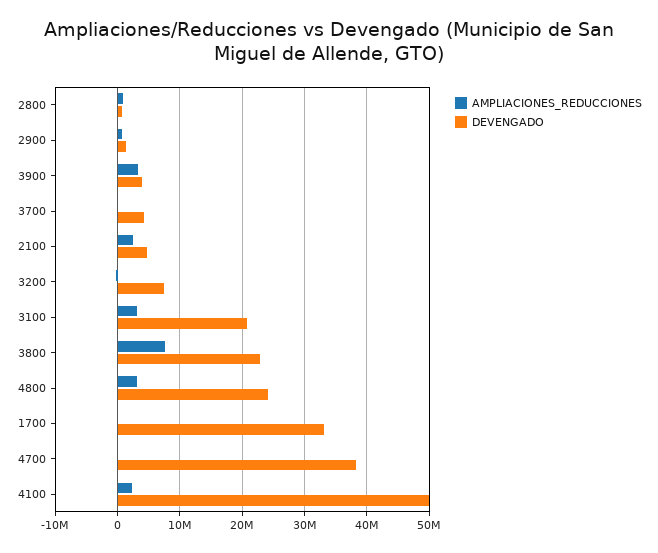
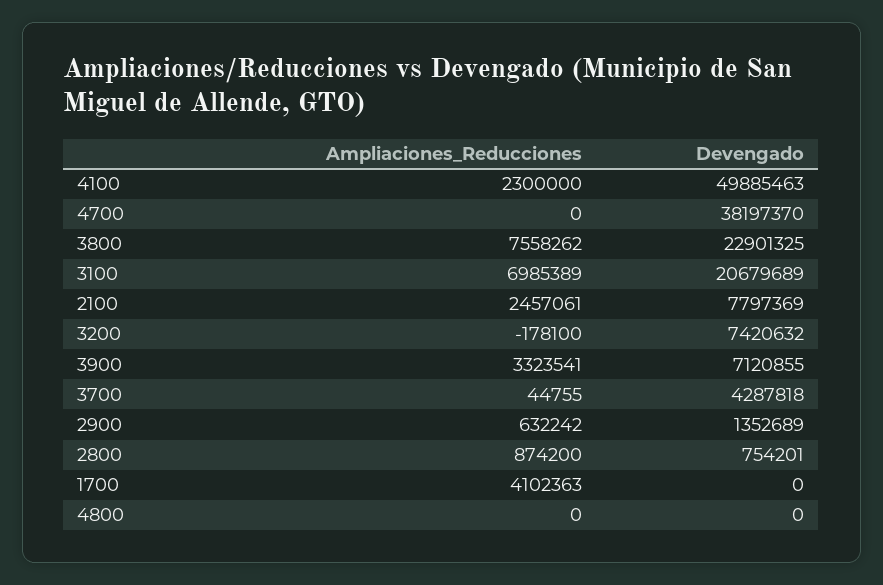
DEVENGADO, 3900: 4000000 -> 7120855
DEVENGADO, 2100: 5000000 -> 7797369
AMPLIACIONES_REDUCCIONES, 3100: 3000000 -> 6985389
AMPLIACIONES_REDUCCIONES, 4800: 3000000 -> 0
DEVENGADO, 4800: 24000000 -> 0
AMPLIACIONES_REDUCCIONES, 1700: 0 -> 4102363
DEVENGADO, 1700: 33000000 -> 0

